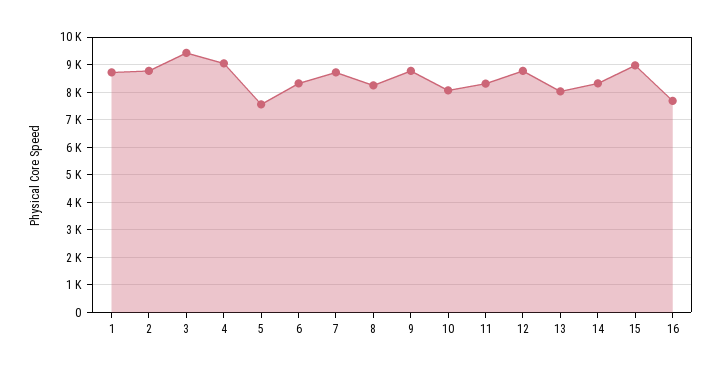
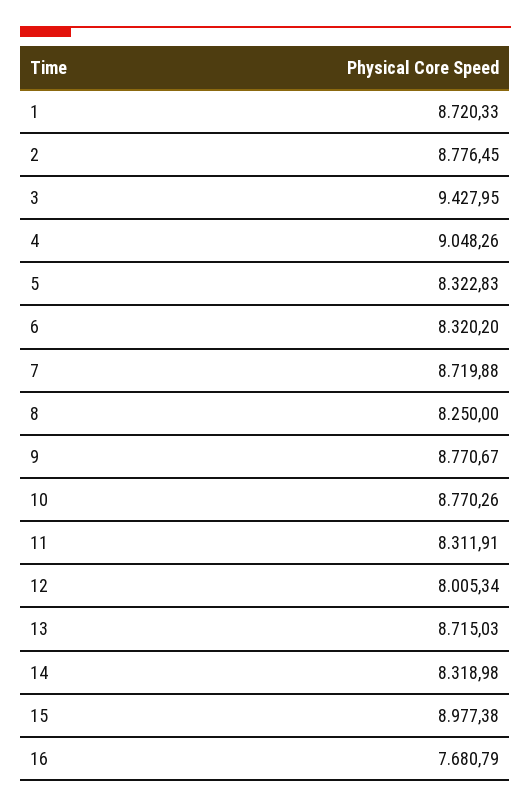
5: 7500 -> 8322.83
10: 8000 -> 8770.26
12: 8750 -> 8005.34
13: 8000 -> 8715.03

